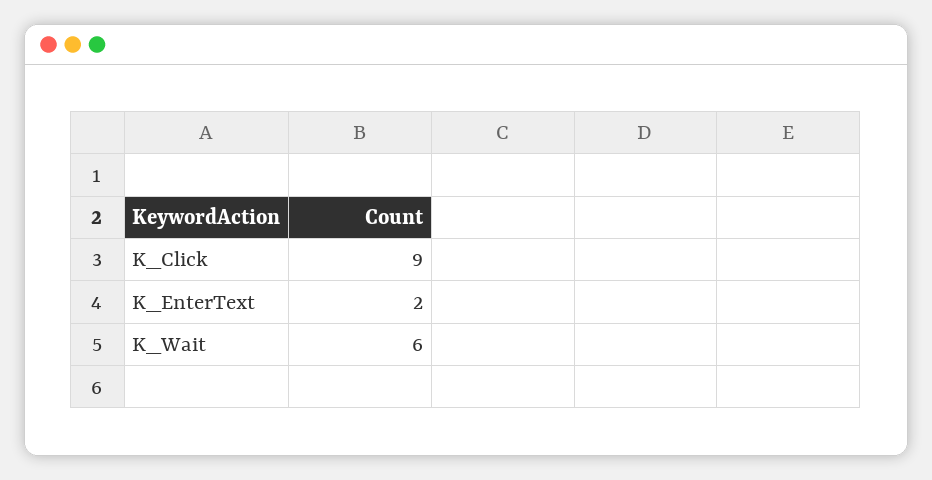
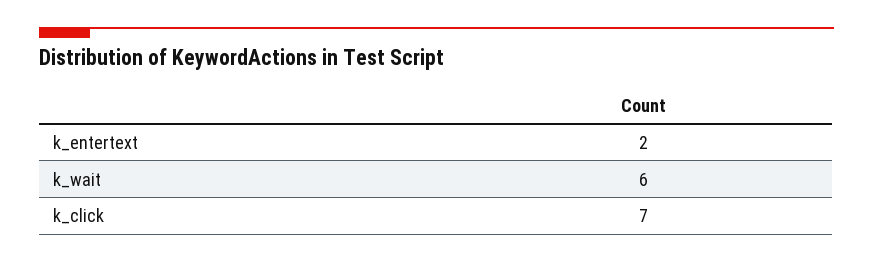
K_Click: 9 -> 7

